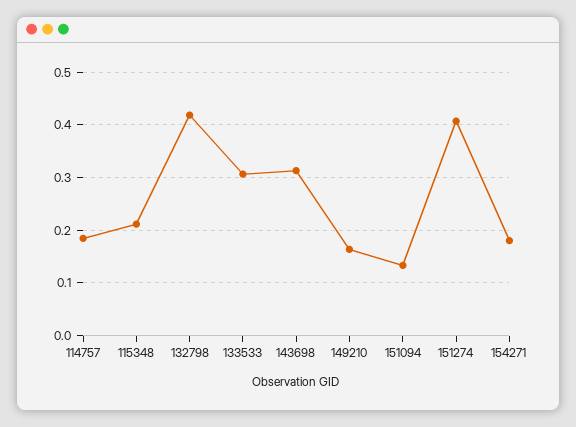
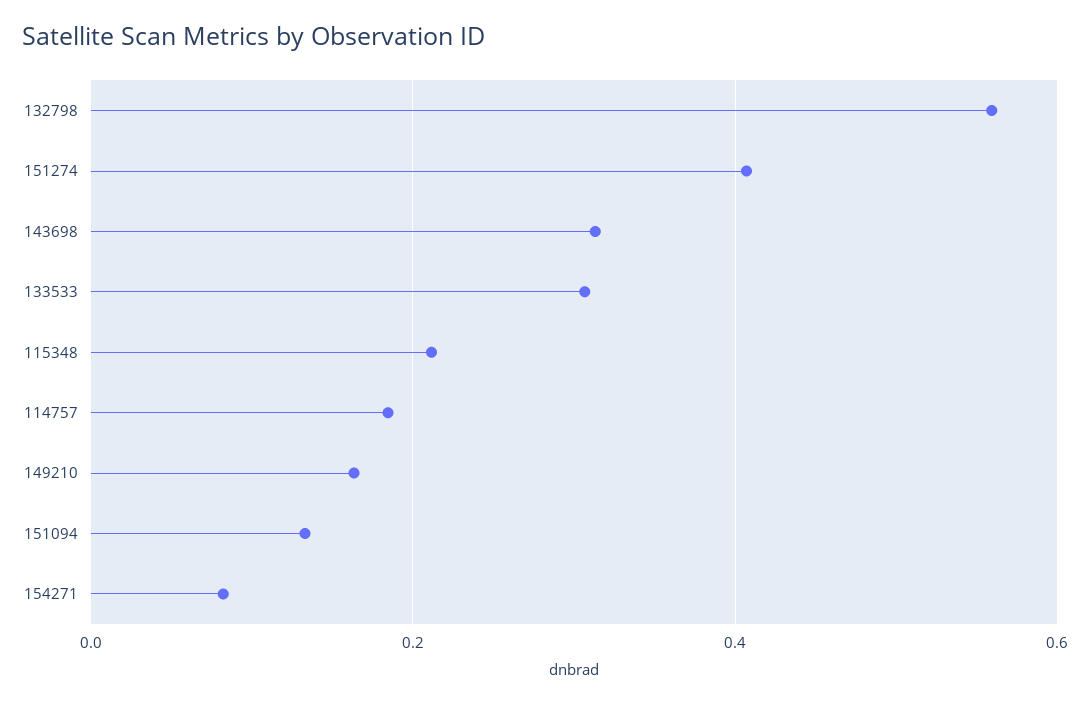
132798: 0.42 -> 0.56
154271: 0.18 -> 0.08

